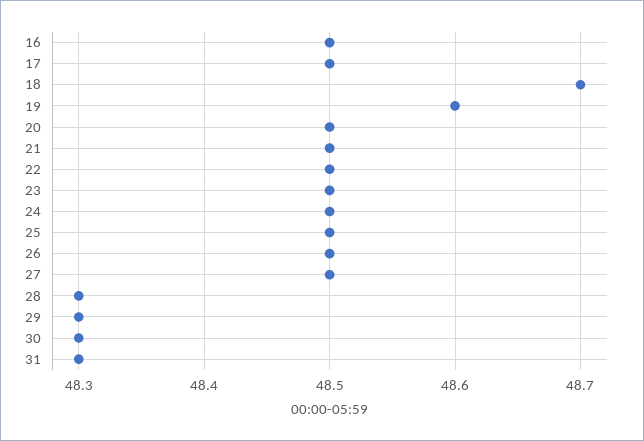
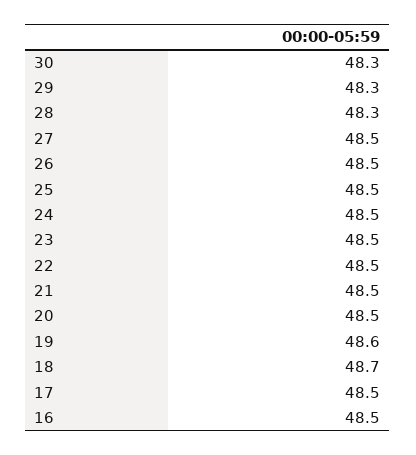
31: 48.3 -> none

